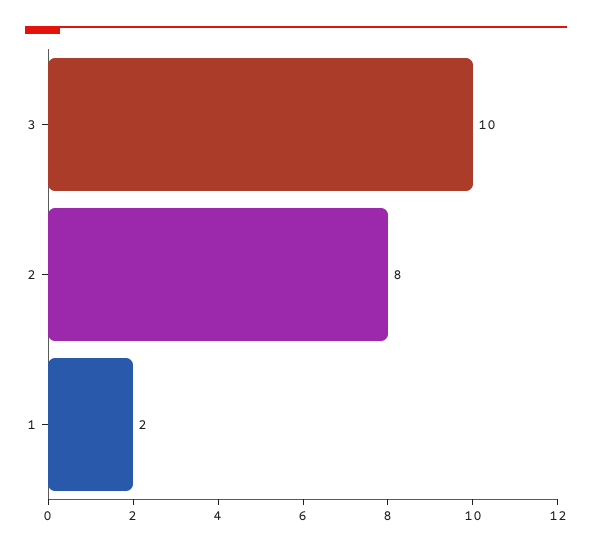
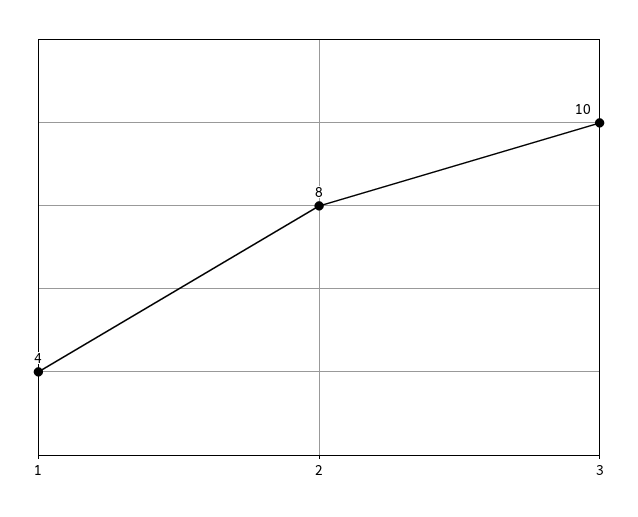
1: 2 -> 4

